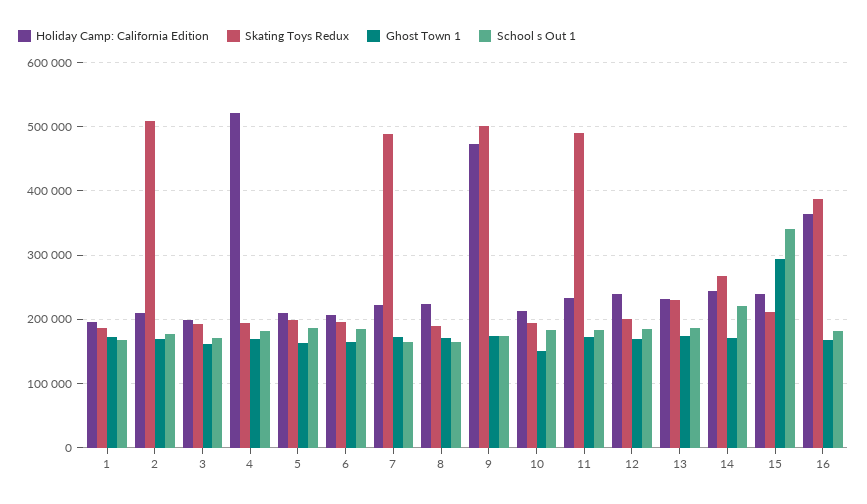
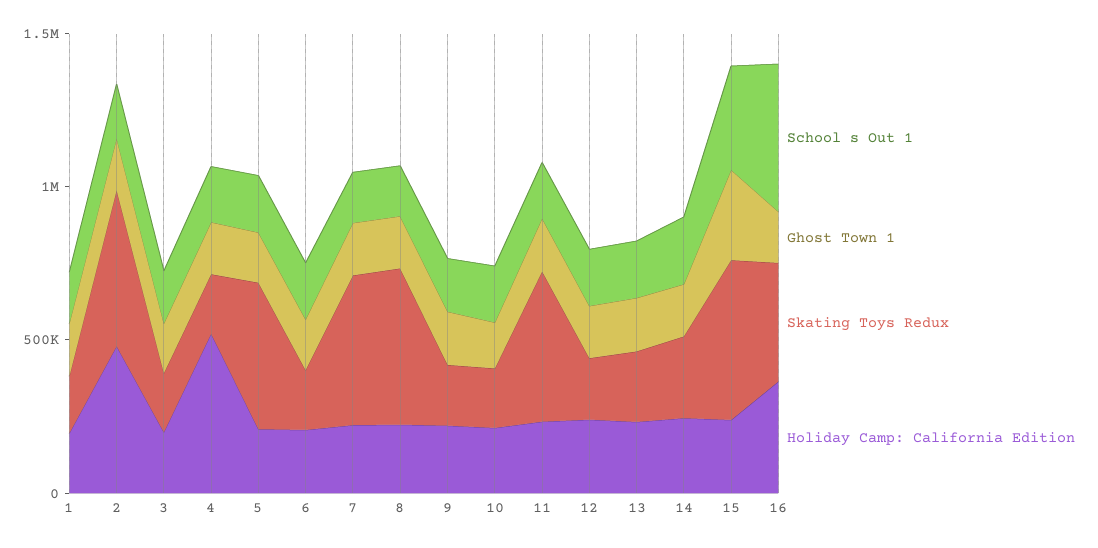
Holiday Camp: California Edition, 2: 210000 -> 500000
Skating Toys Redux, 5: 200000 -> 500000
Skating Toys Redux, 8: 190000 -> 500000
Holiday Camp: California Edition, 9: 470000 -> 200000
Skating Toys Redux, 9: 500000 -> 200000
Skating Toys Redux, 15: 210000 -> 500000
School s Out 1, 16: 180000 -> 500000

